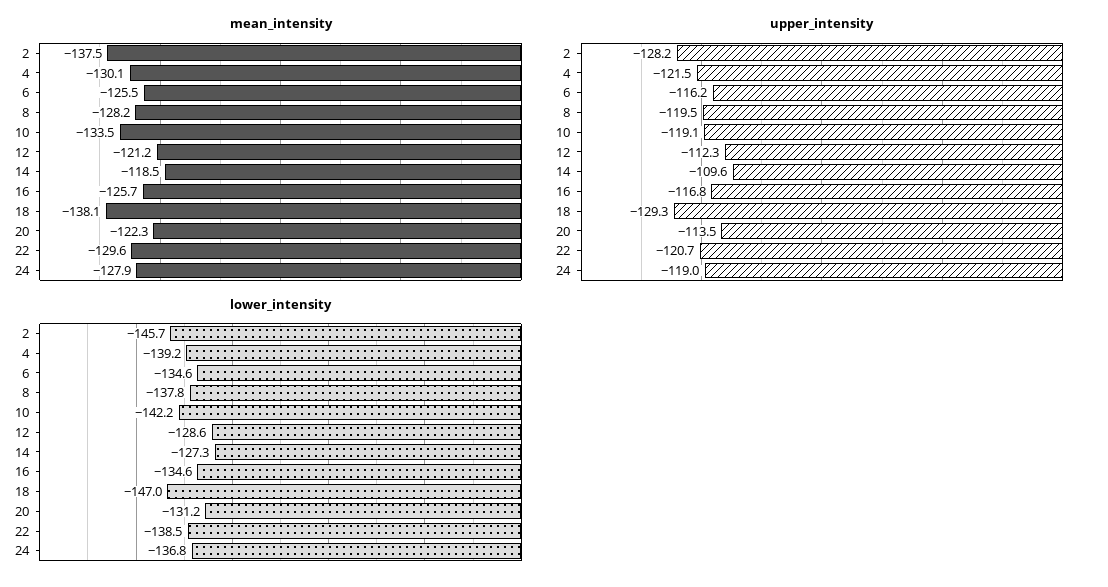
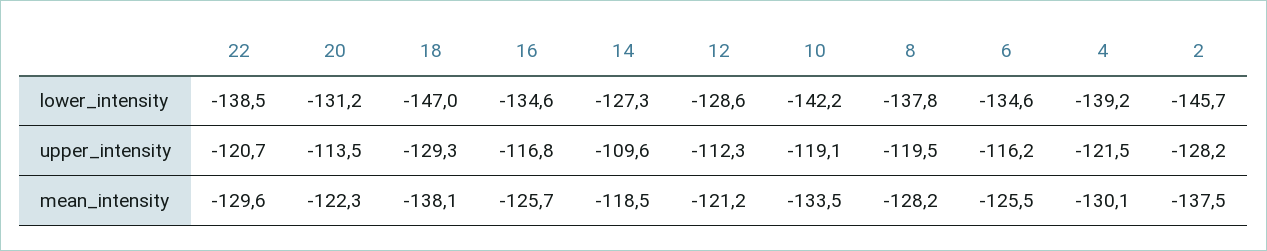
mean_intensity, 24: -127.9 -> none
upper_intensity, 24: -119 -> none
lower_intensity, 24: -136.8 -> none

